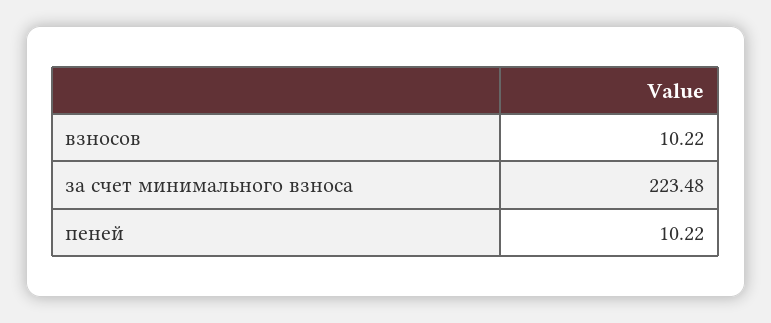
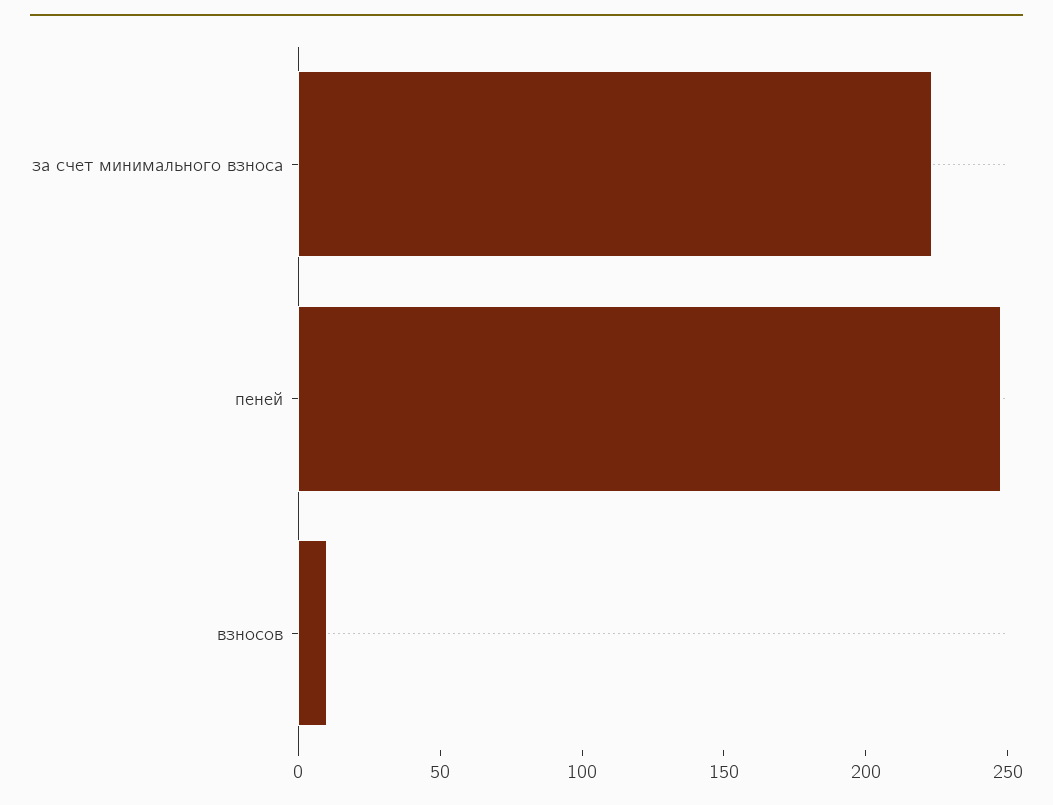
пеней: 10.22 -> 250

